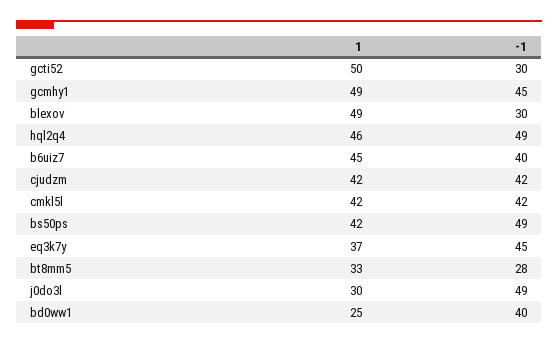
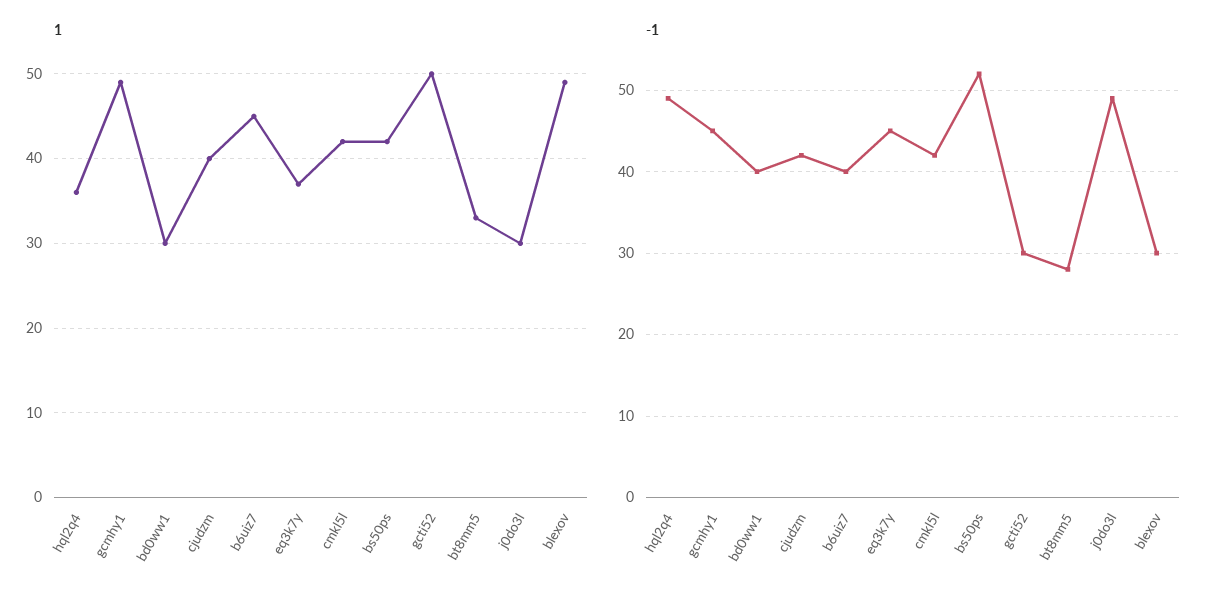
1, hql2q4: 46 -> 36
1, cjudzm: 42 -> 40
-1, bs50ps: 49 -> 52
1, bd0ww1: 25 -> 30

